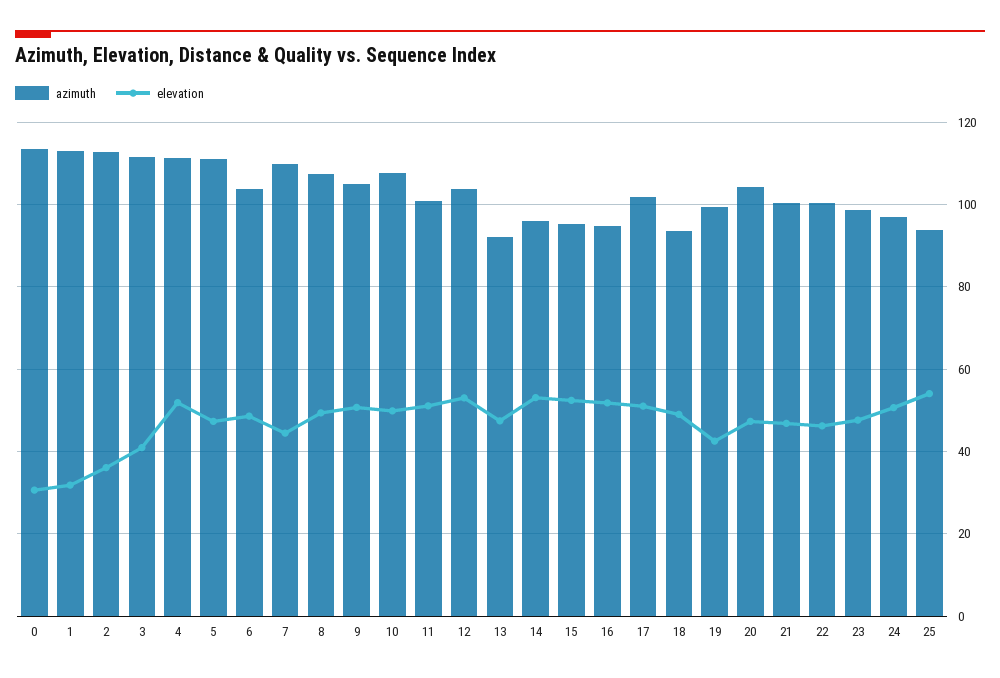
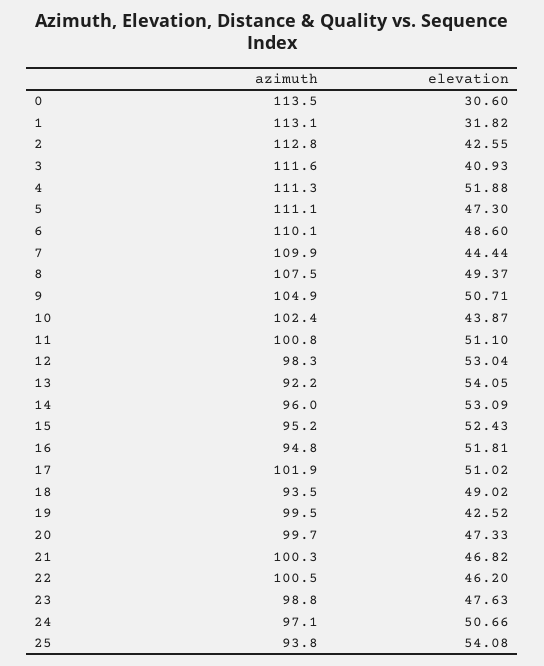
elevation, 2: 36 -> 42.55
azimuth, 6: 104 -> 110.1
azimuth, 10: 108 -> 102.4
elevation, 10: 50 -> 43.87
azimuth, 12: 104 -> 98.3
elevation, 13: 48 -> 54.05
azimuth, 20: 104 -> 99.7

